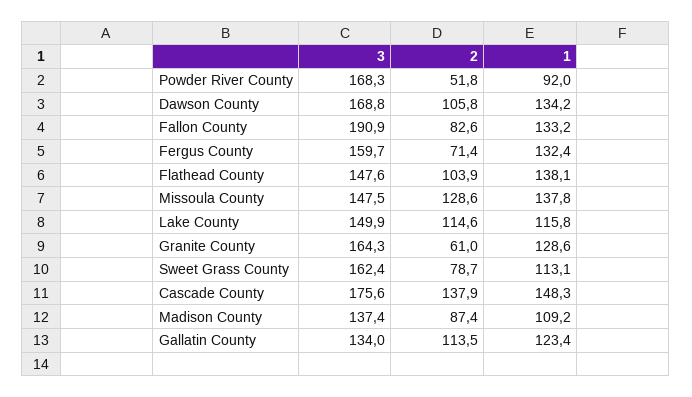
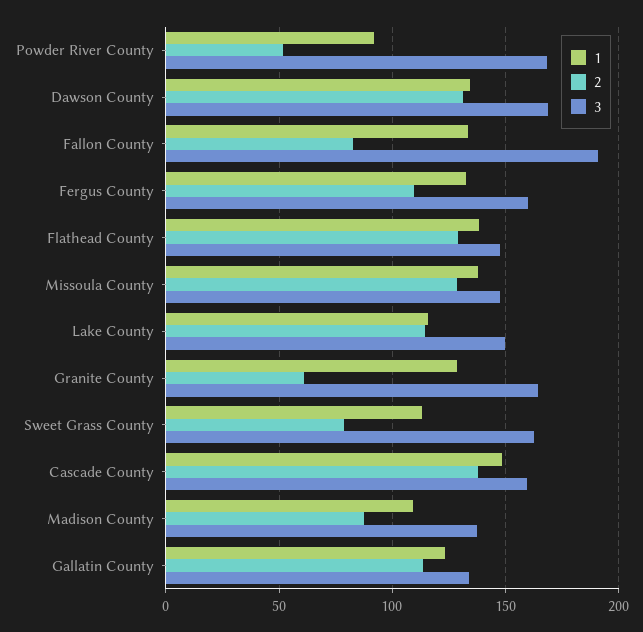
2, Dawson County: 105.8 -> 130
2, Fergus County: 71.4 -> 110
2, Flathead County: 103.9 -> 130
3, Cascade County: 175.6 -> 160

